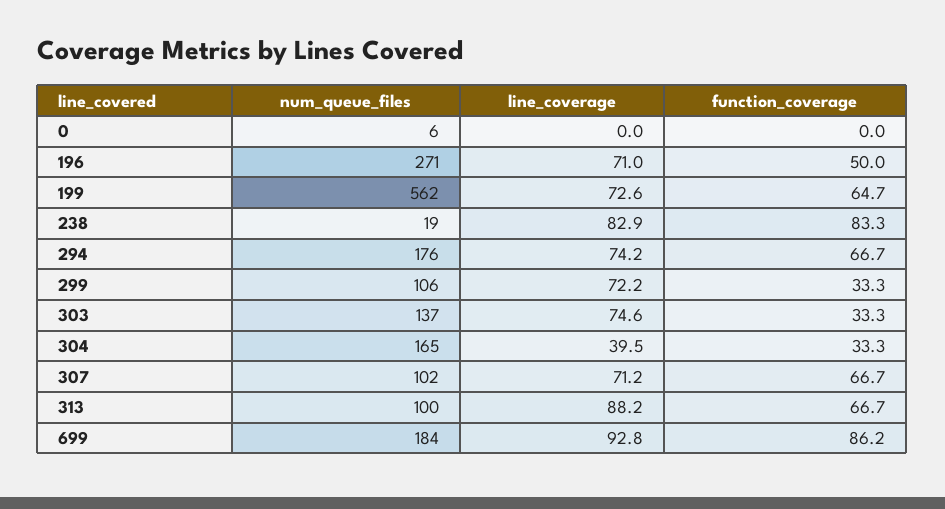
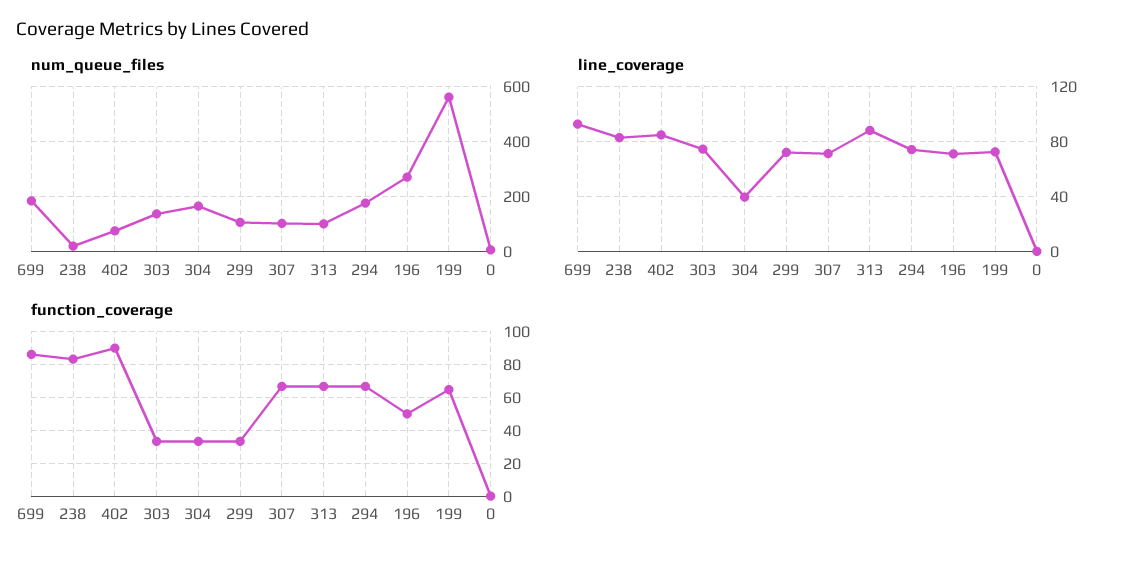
num_queue_files, 402: none -> 75
line_coverage, 402: none -> 85
function_coverage, 402: none -> 90

